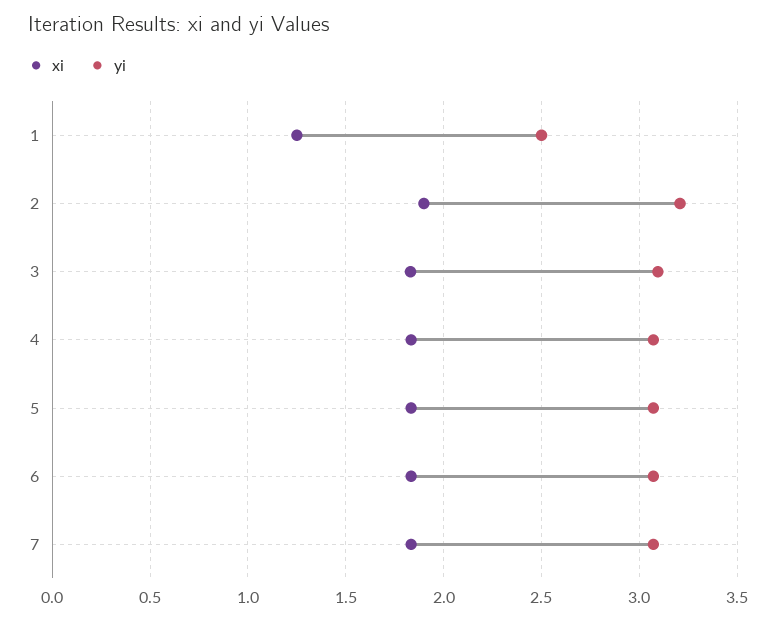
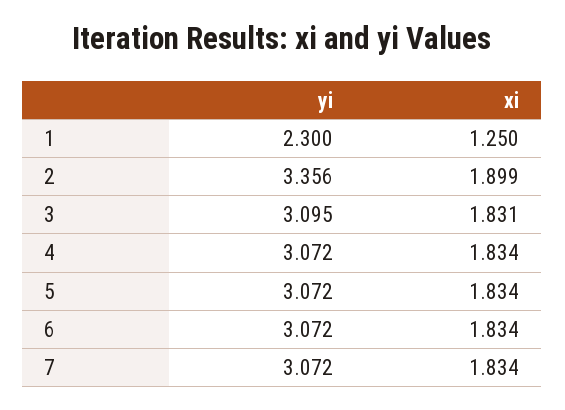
yi, 1: 2.5 -> 2.3
yi, 2: 3.2 -> 3.356

